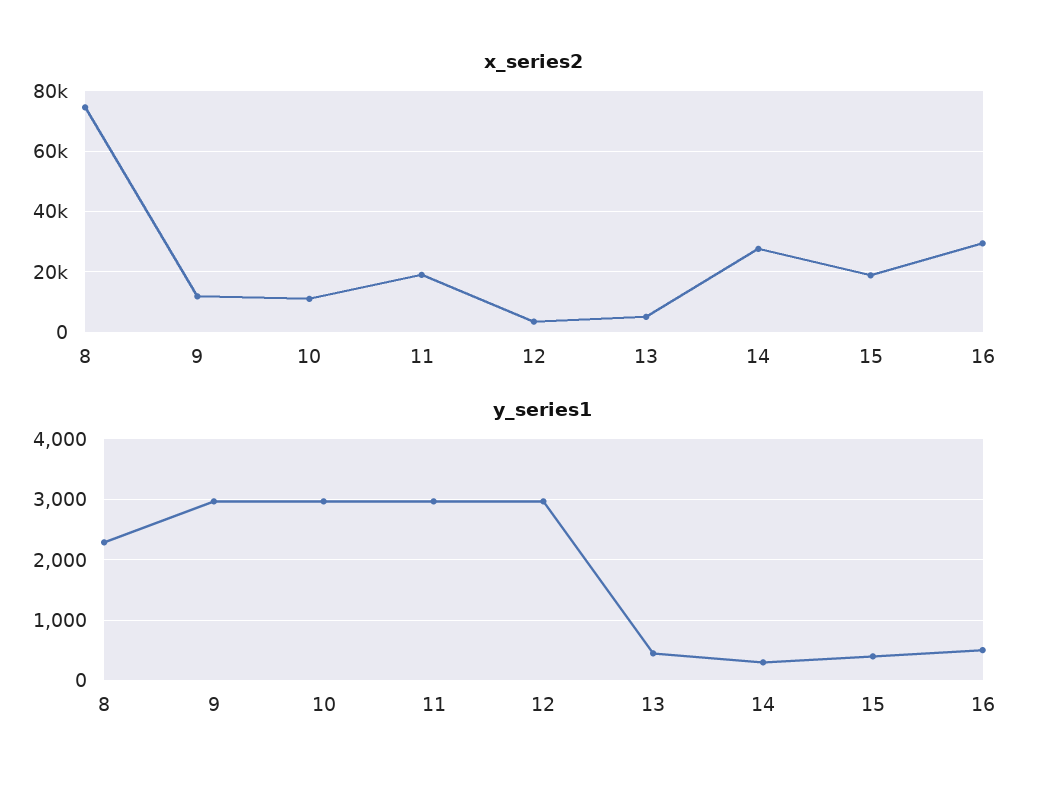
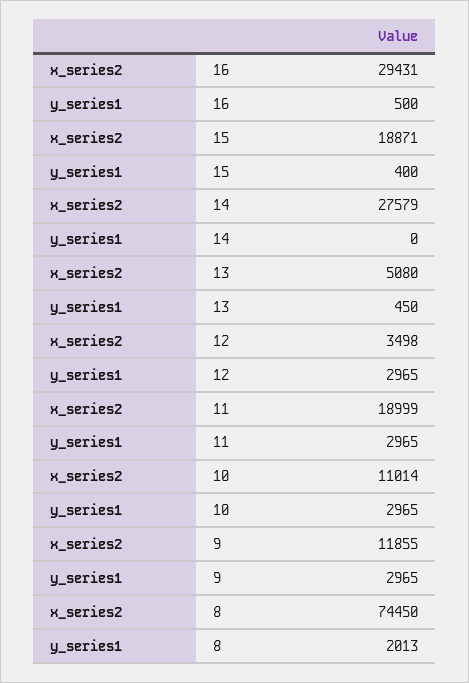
y_series1, 8: 2300 -> 2013
y_series1, 14: 300 -> 0

